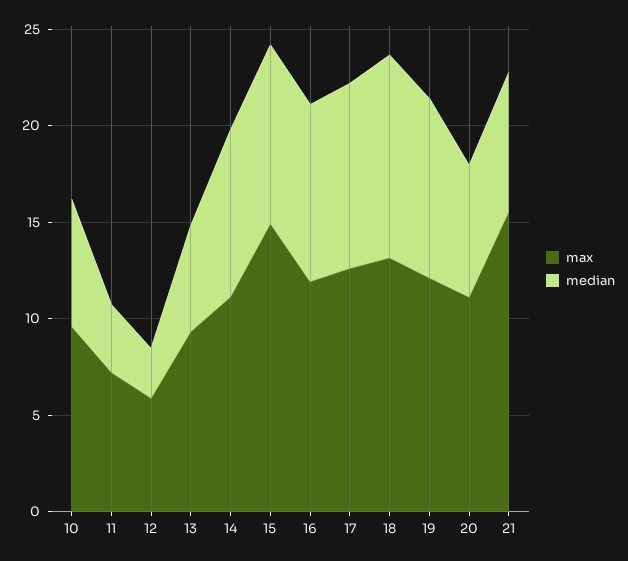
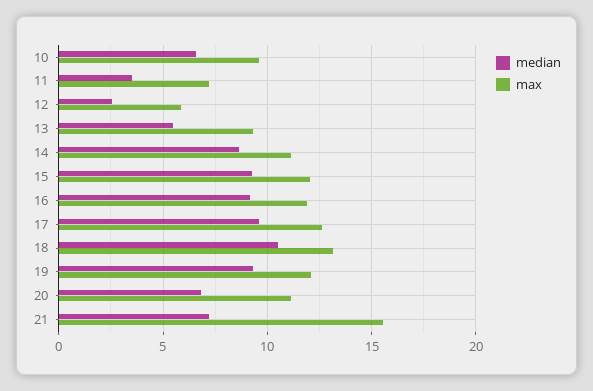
max, 15: 15 -> 12

